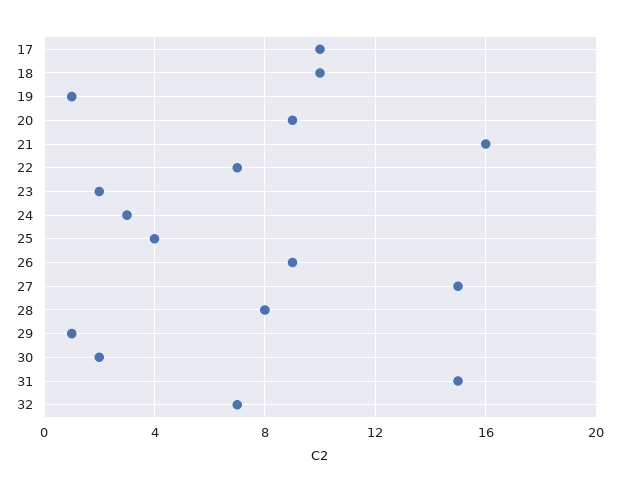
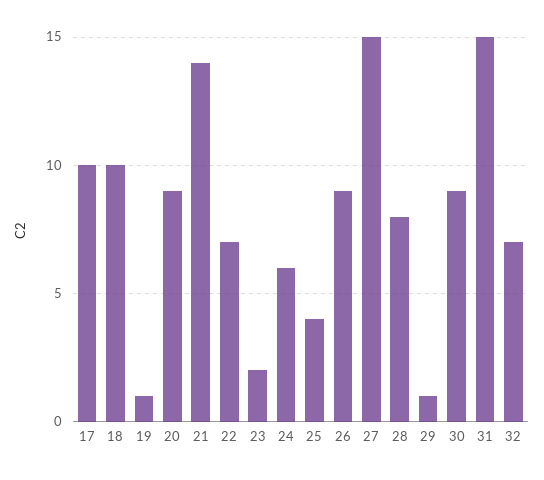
21: 16 -> 14
24: 3 -> 6
30: 2 -> 9

